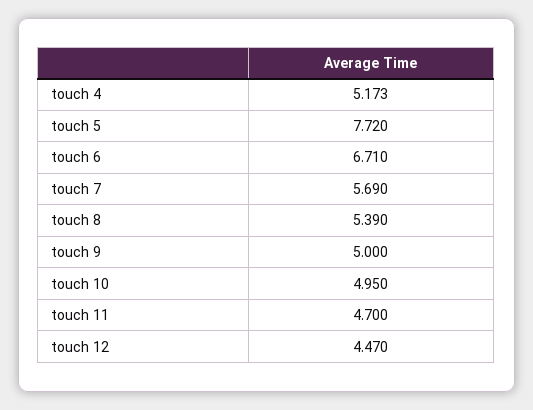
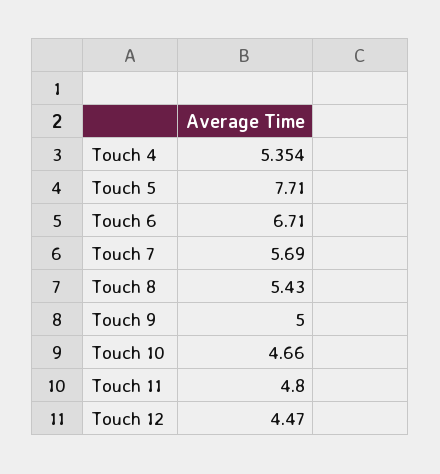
touch 4: 5.173 -> 5.354
touch 5: 7.72 -> 7.71
touch 8: 5.39 -> 5.43
touch 10: 4.95 -> 4.66
touch 11: 4.7 -> 4.8

